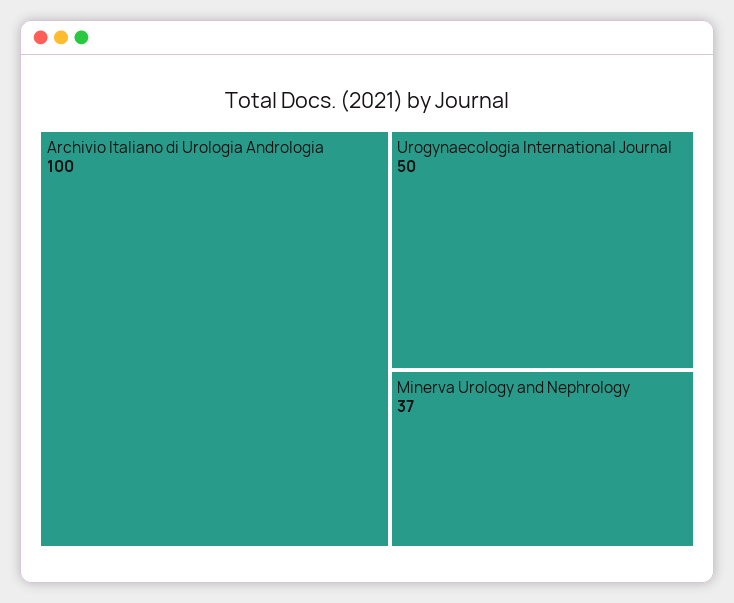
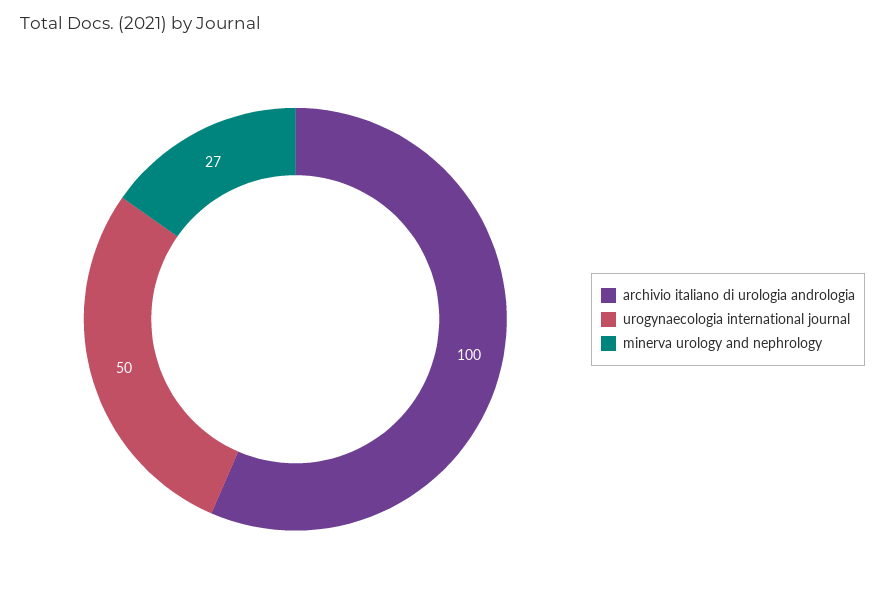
Minerva Urology and Nephrology: 37 -> 27

